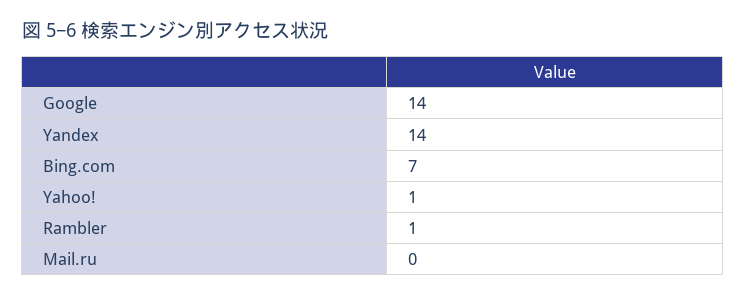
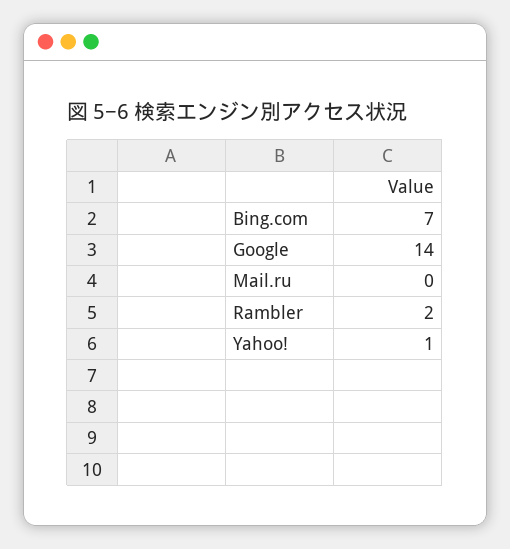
Yandex: 14 -> none
Rambler: 1 -> 2

